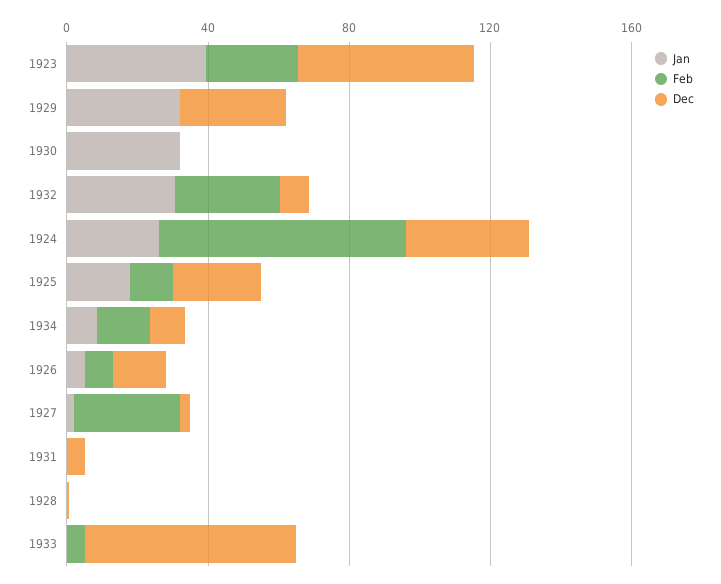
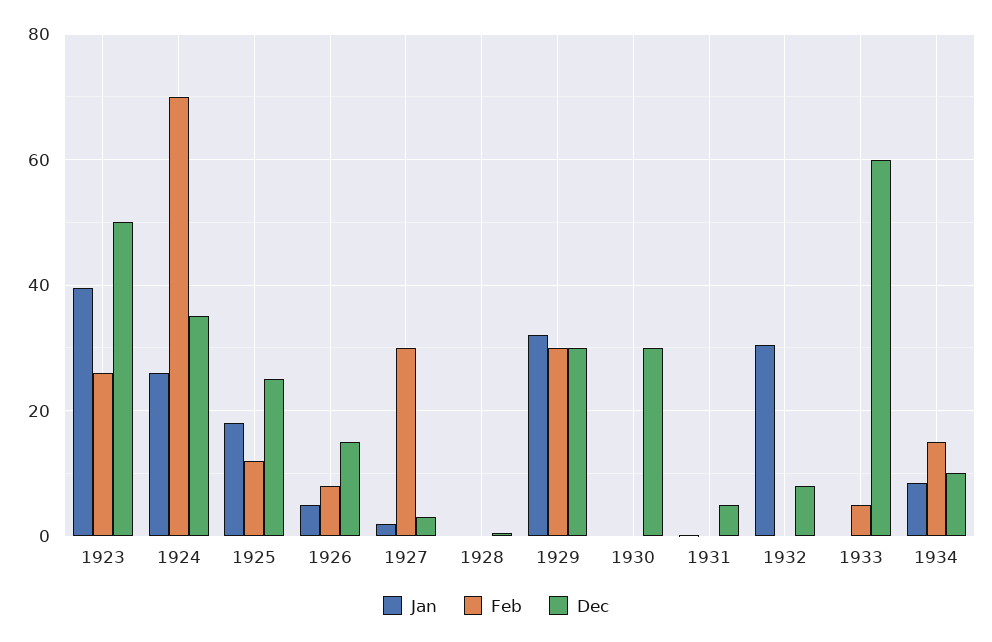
Feb, 1929: 0 -> 30
Jan, 1930: 30 -> 0
Dec, 1930: 0 -> 30
Feb, 1932: 30 -> 0

